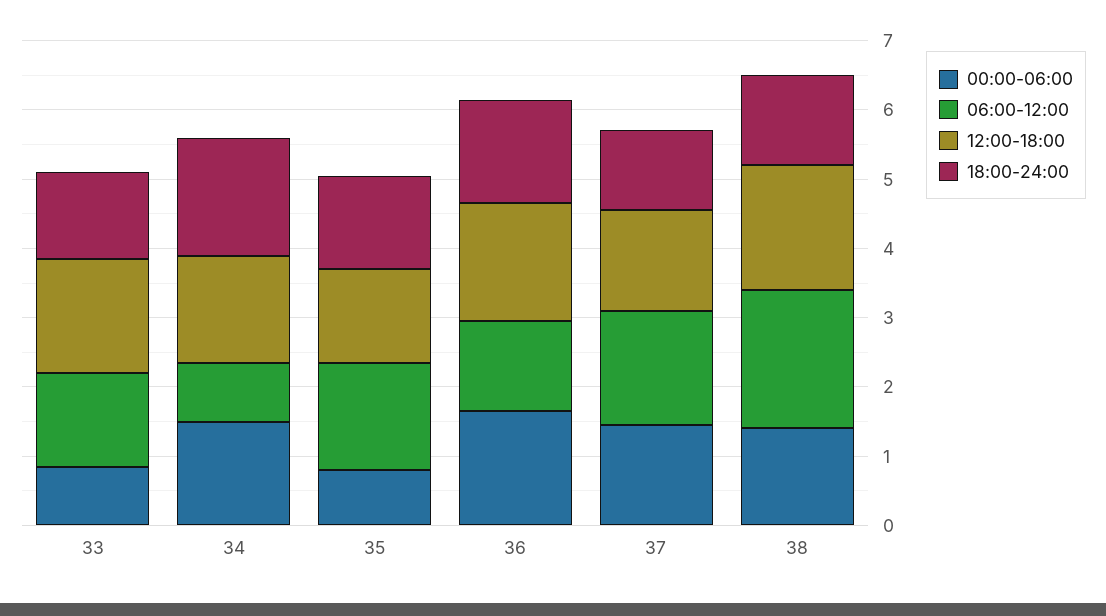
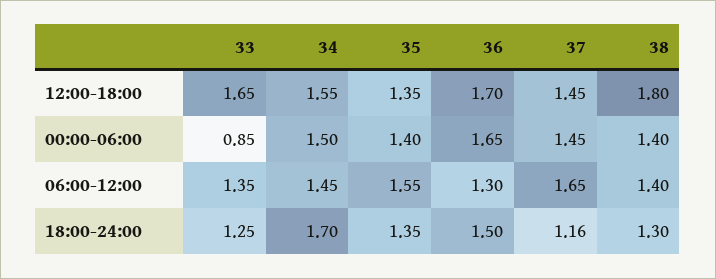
06:00-12:00, 34: 0.8 -> 1.45
00:00-06:00, 35: 0.8 -> 1.4
06:00-12:00, 38: 2 -> 1.4

